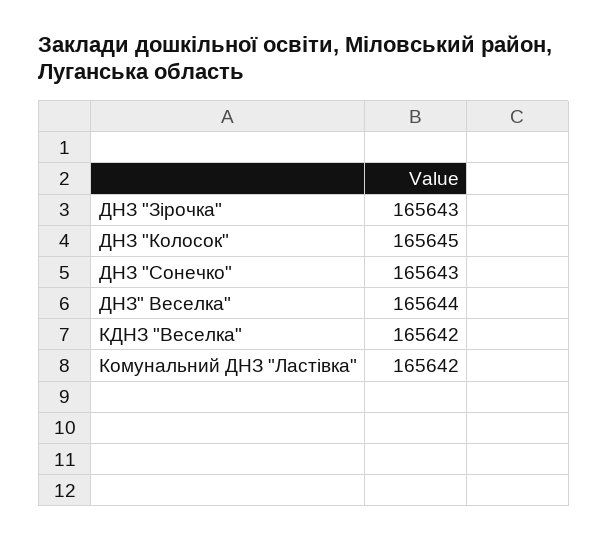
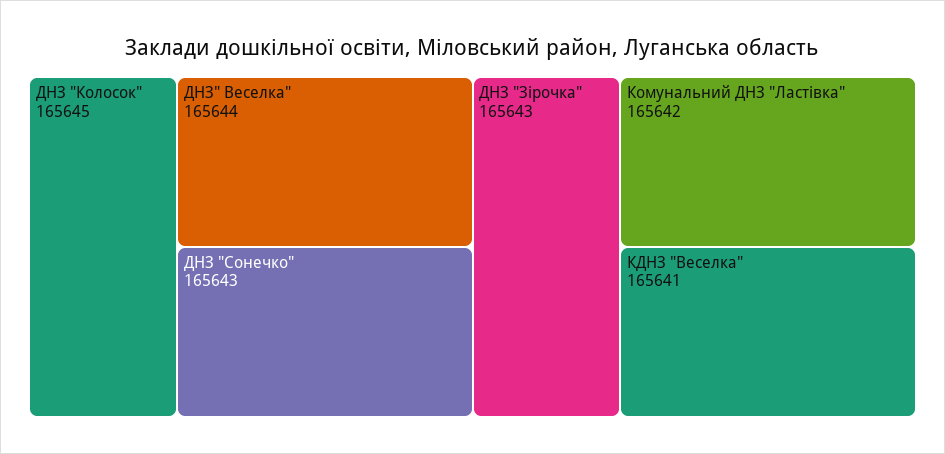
КДНЗ "Веселка": 165642 -> 165641

